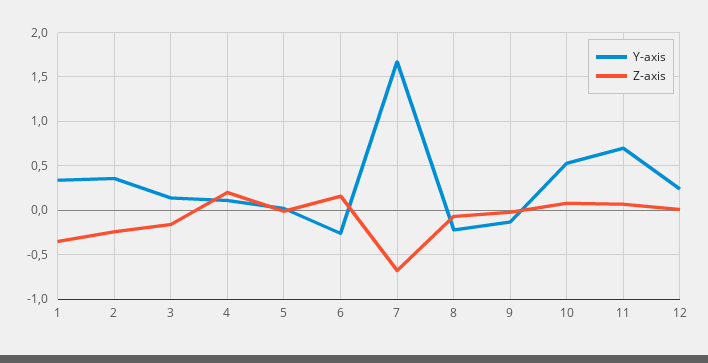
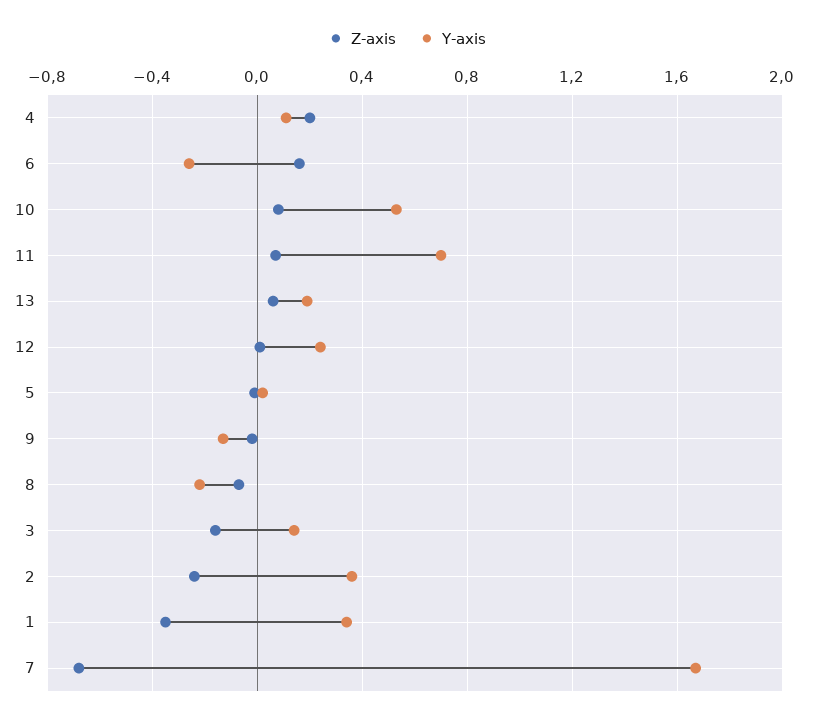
Z-axis, 13: none -> 0.05
Y-axis, 13: none -> 0.2

